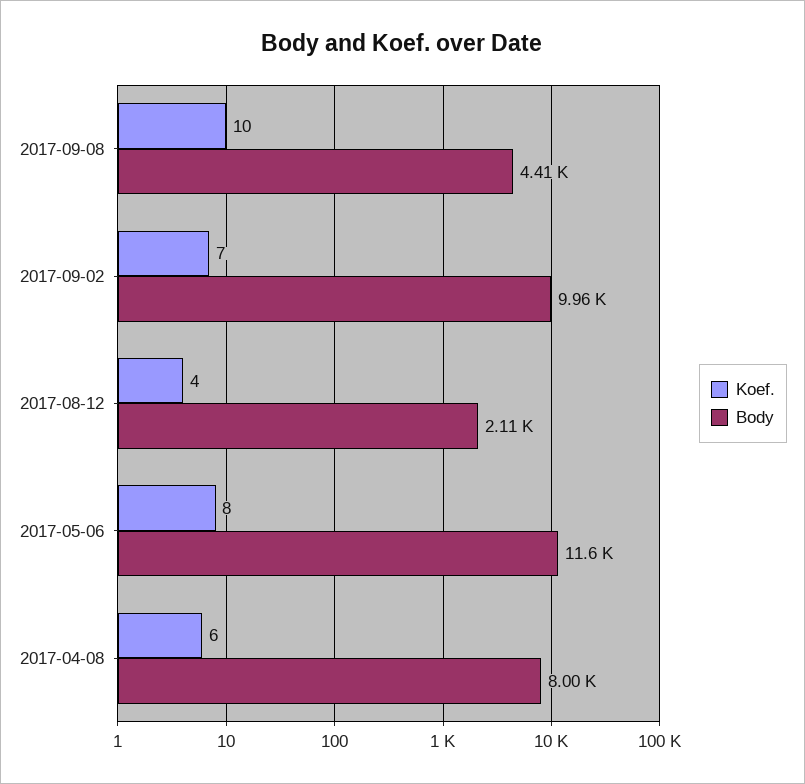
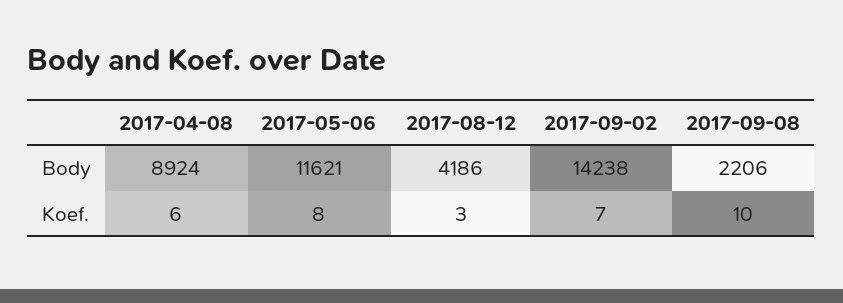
Body, 2017-09-08: 4410 -> 2206
Body, 2017-09-02: 9960 -> 14238
Koef., 2017-08-12: 4 -> 3
Body, 2017-08-12: 2110 -> 4186
Body, 2017-04-08: 8000 -> 8924

